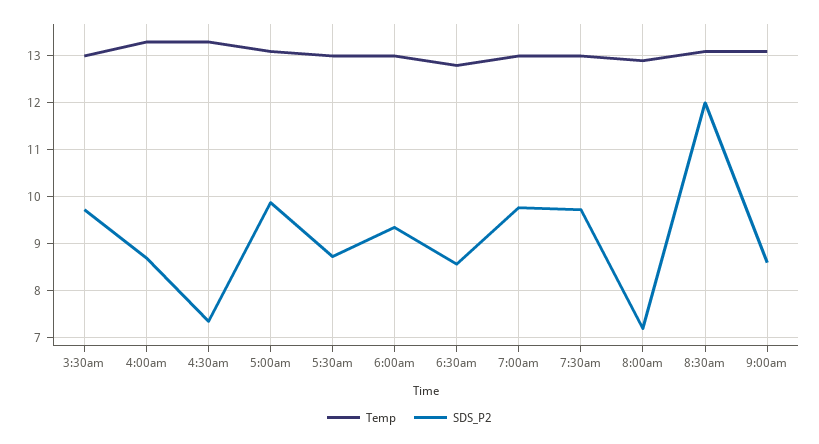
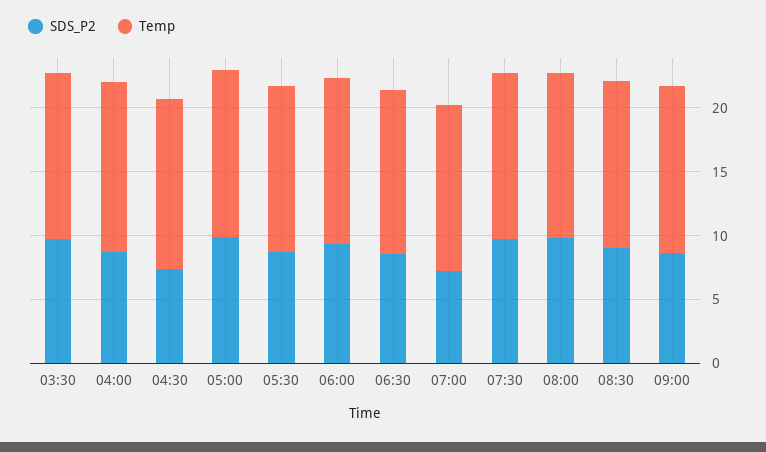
SDS_P2, 7:00am: 9.8 -> 7
SDS_P2, 8:00am: 7.2 -> 10
SDS_P2, 8:30am: 12 -> 9

